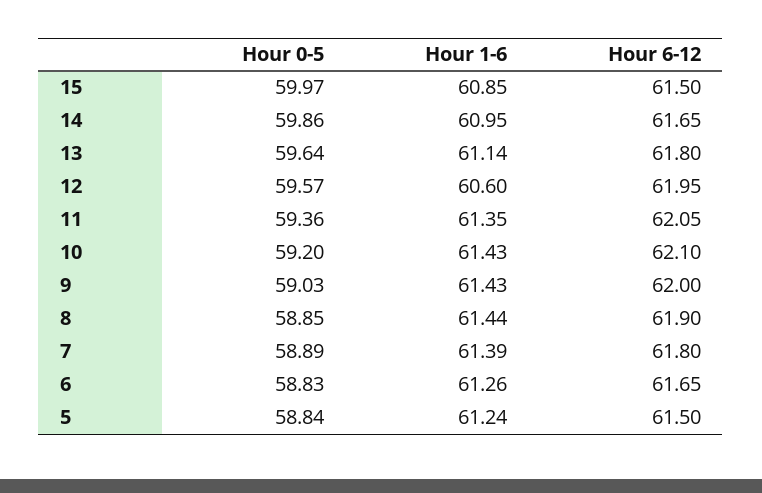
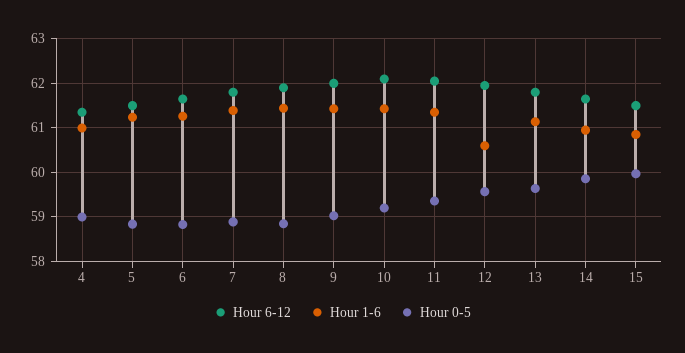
Hour 6-12, 4: none -> 61.4
Hour 1-6, 4: none -> 61
Hour 0-5, 4: none -> 59

